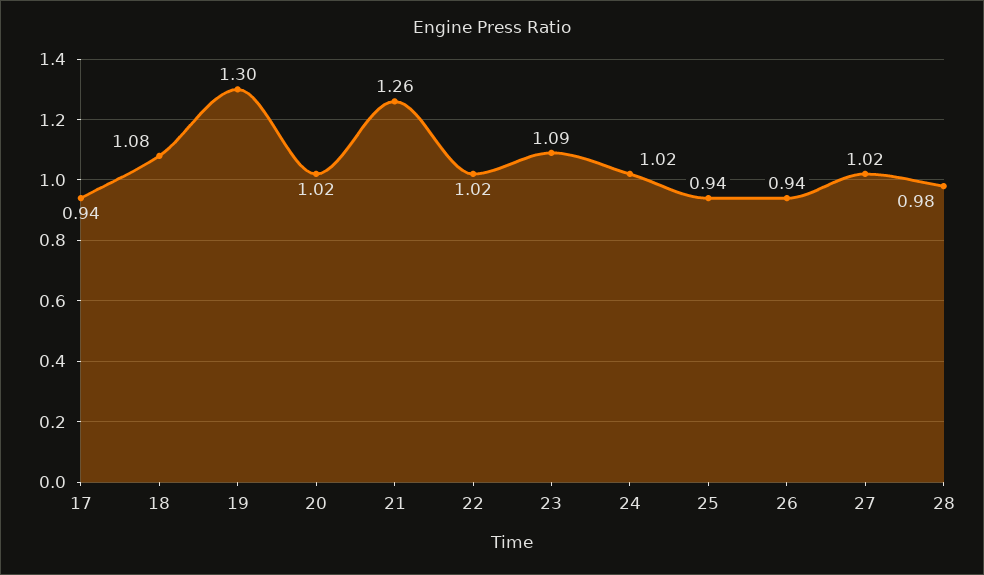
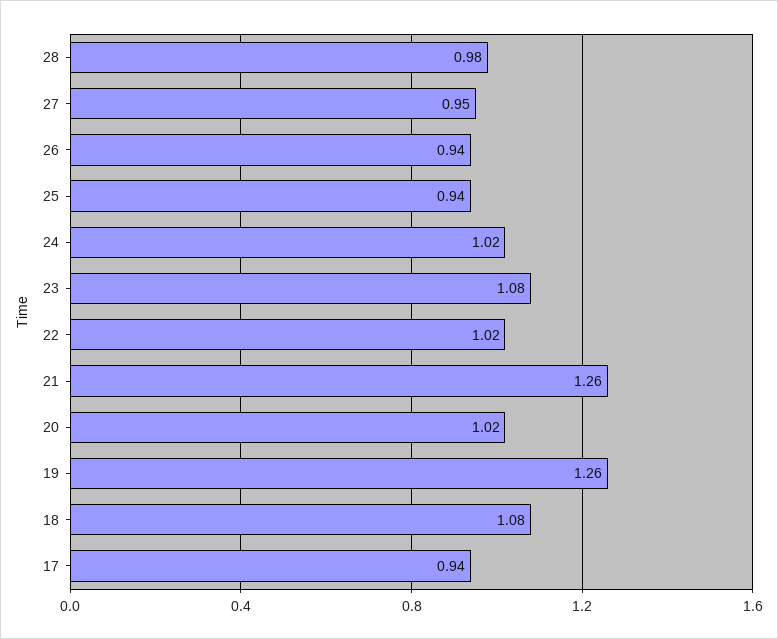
19: 1.3 -> 1.26
23: 1.09 -> 1.08
27: 1.02 -> 0.95

